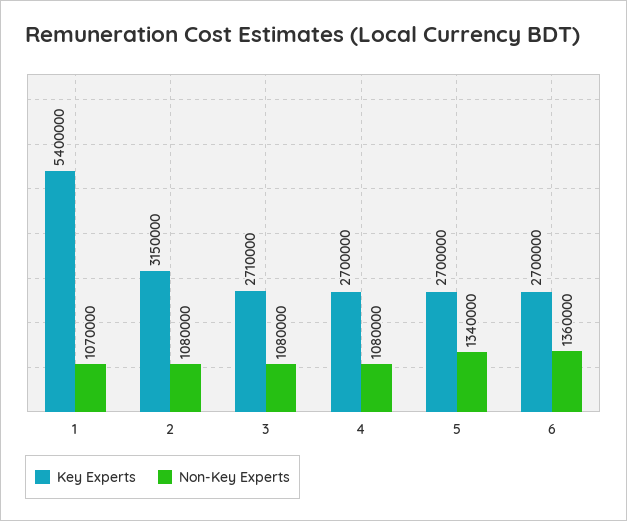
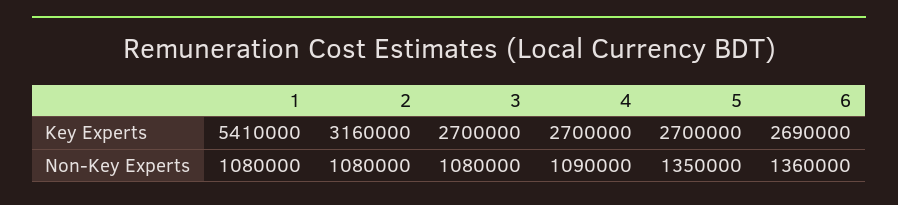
Key Experts, 1: 5400000 -> 5410000
Non-Key Experts, 1: 1070000 -> 1080000
Key Experts, 2: 3150000 -> 3160000
Key Experts, 3: 2710000 -> 2700000
Non-Key Experts, 4: 1080000 -> 1090000
Non-Key Experts, 5: 1340000 -> 1350000
Key Experts, 6: 2700000 -> 2690000

